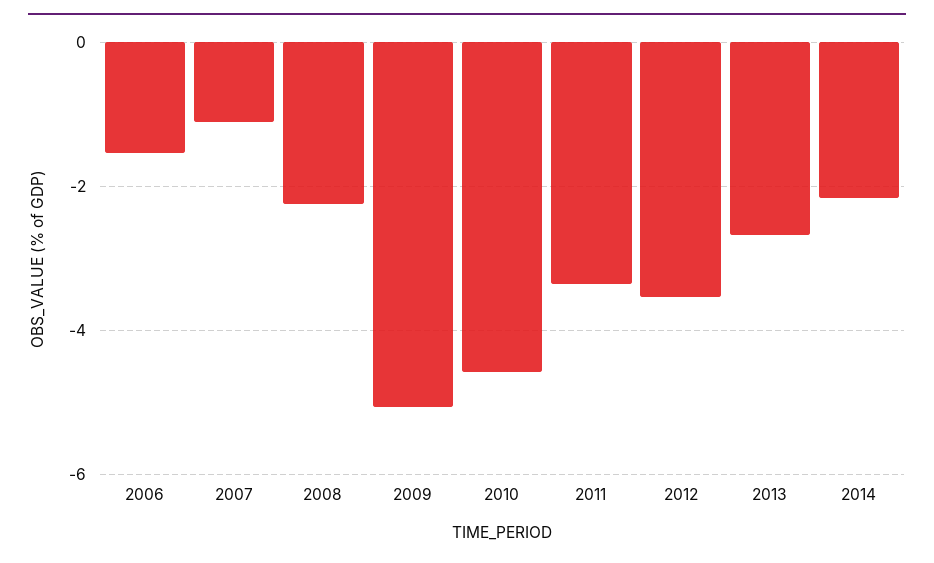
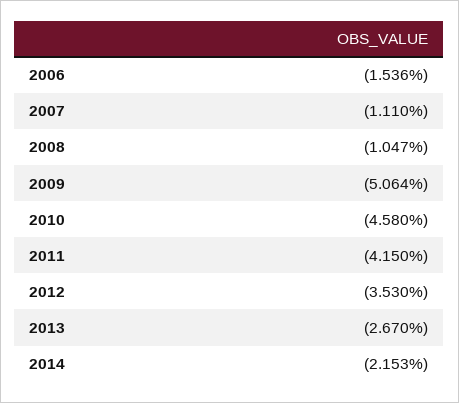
2008: -2.2 -> -1.047
2011: -3.4 -> -4.15

